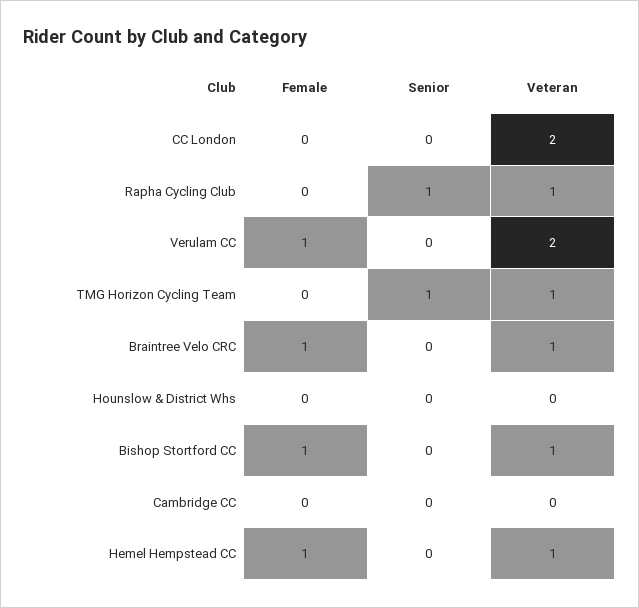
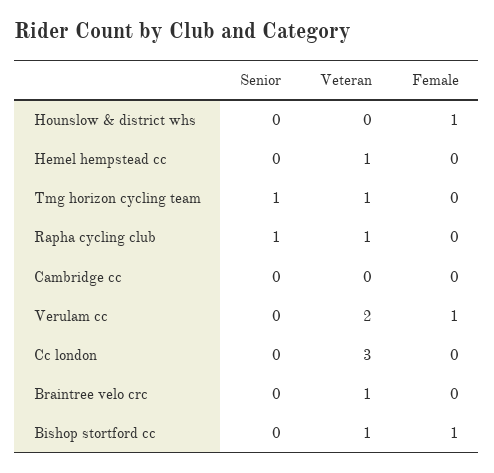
Veteran, CC London: 2 -> 3
Female, Braintree Velo CRC: 1 -> 0
Female, Hounslow & District Whs: 0 -> 1
Female, Hemel Hempstead CC: 1 -> 0

